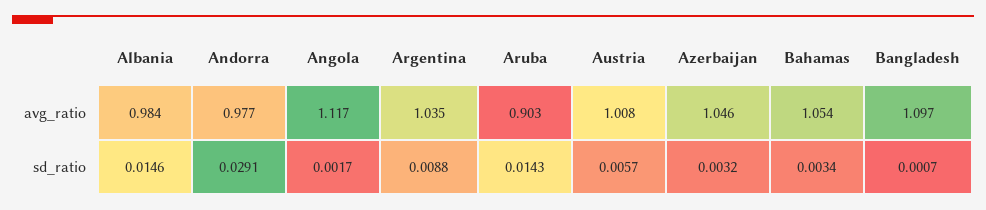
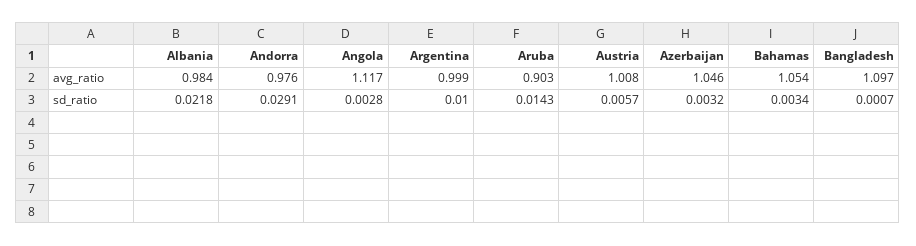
Andorra, avg_ratio: 0.977 -> 0.976
Argentina, avg_ratio: 1.035 -> 0.999
Albania, sd_ratio: 0.0146 -> 0.0218
Angola, sd_ratio: 0.0017 -> 0.0028
Argentina, sd_ratio: 0.0088 -> 0.01

